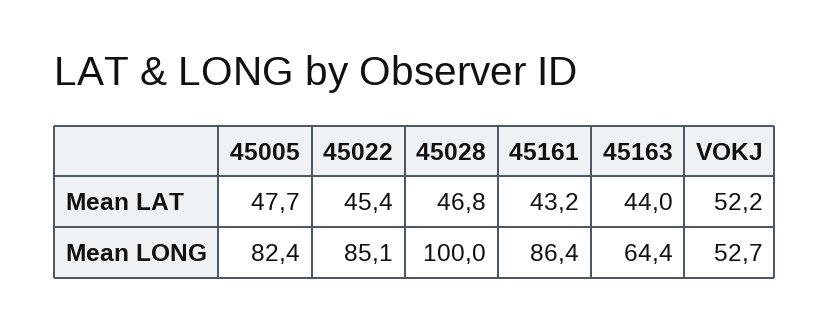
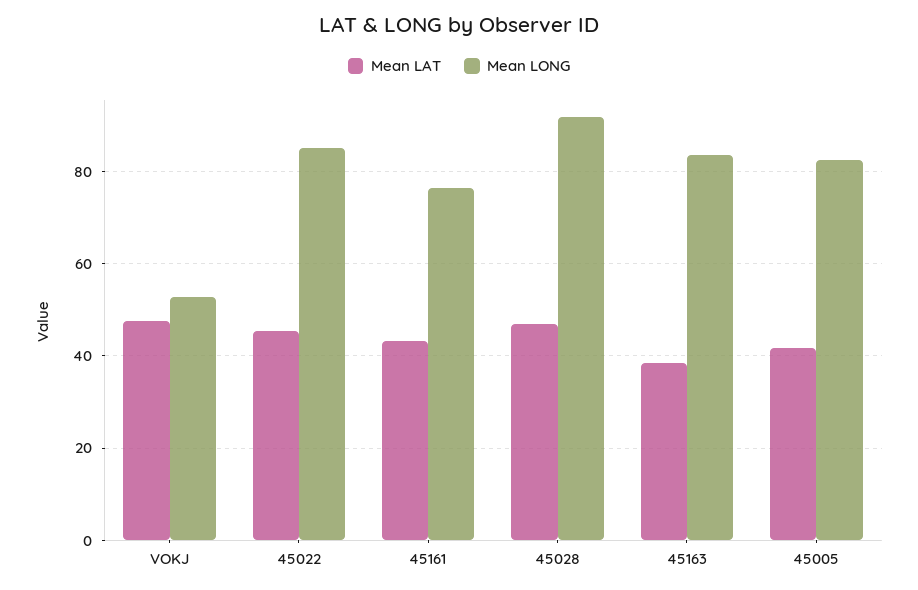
Mean LAT, 45005: 47.7 -> 42
Mean LAT, 45163: 44 -> 38
Mean LAT, VOKJ: 52.2 -> 48
Mean LONG, 45028: 100 -> 92
Mean LONG, 45161: 86.4 -> 76
Mean LONG, 45163: 64.4 -> 84

